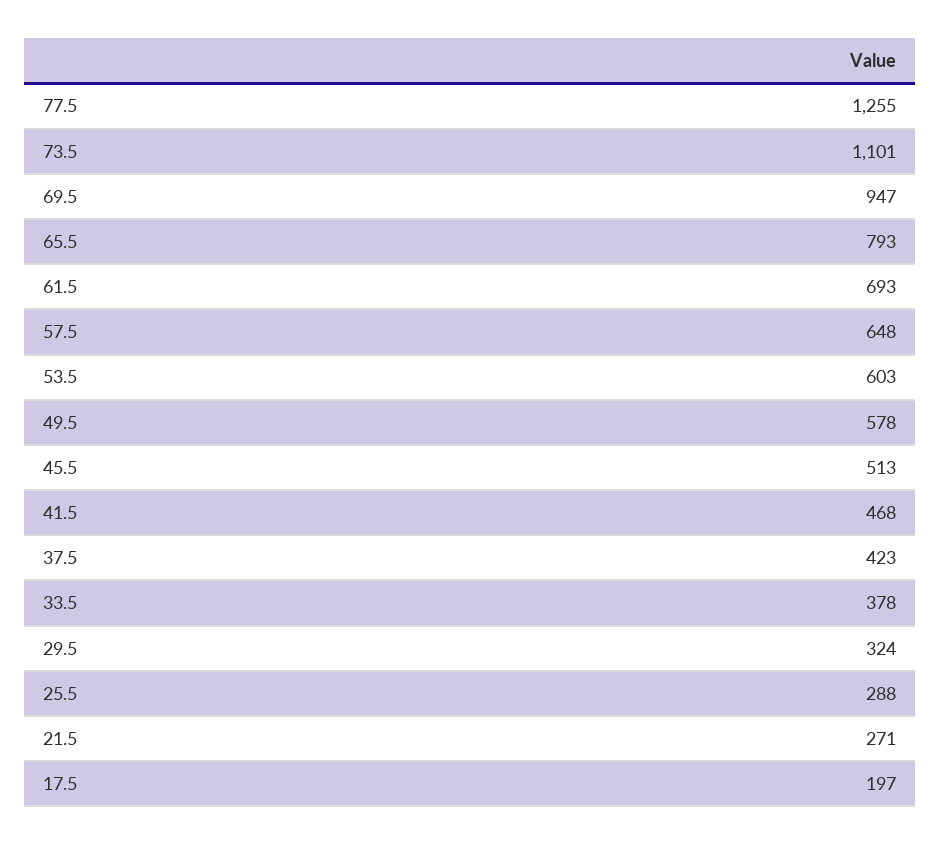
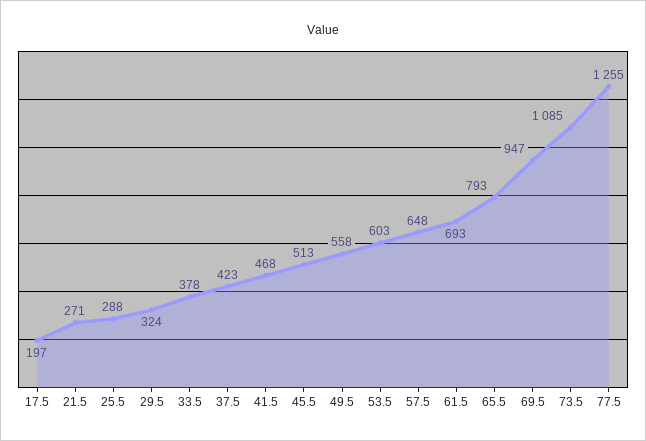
73.5: 1101 -> 1085
49.5: 578 -> 558

